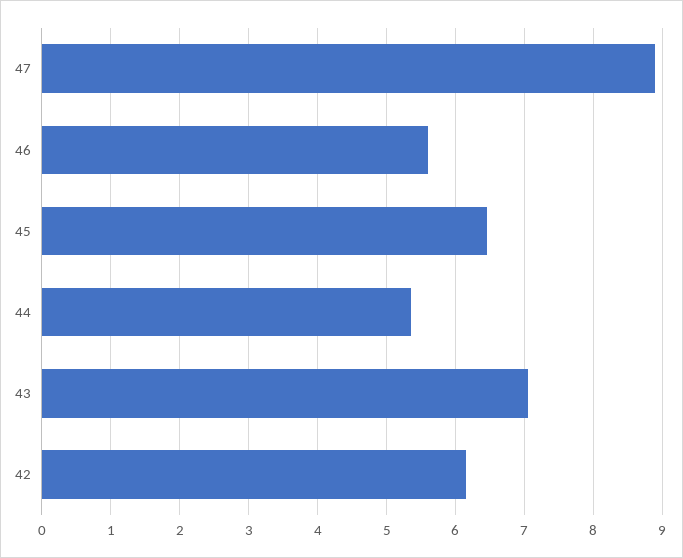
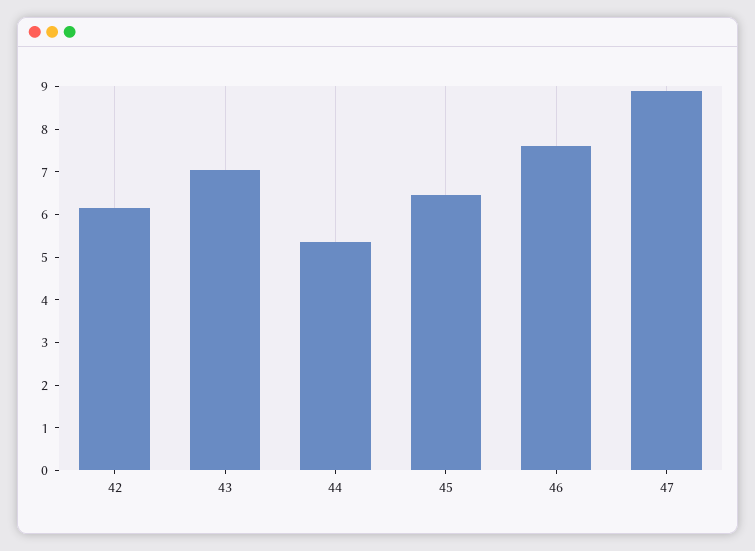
46: 5.6 -> 7.6

